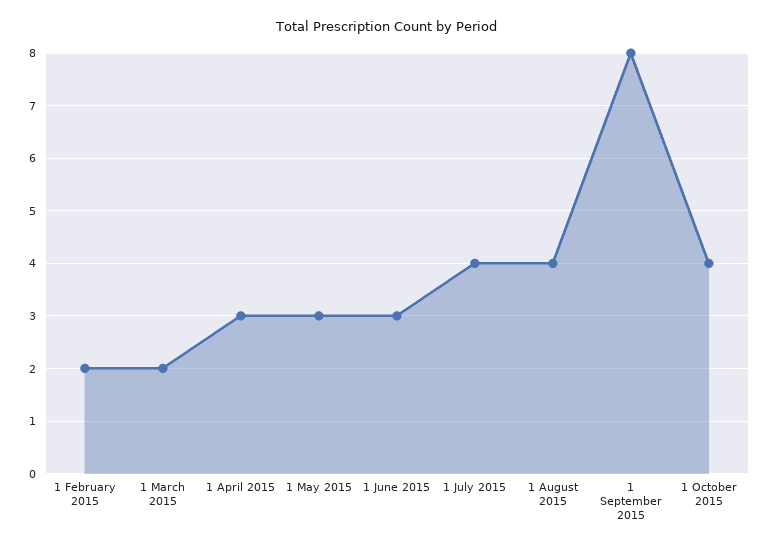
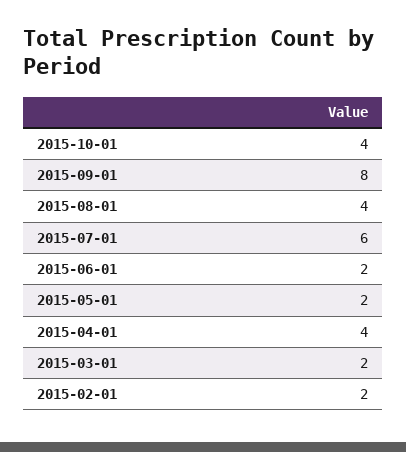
1 April 2015: 3 -> 4
1 May 2015: 3 -> 2
1 June 2015: 3 -> 2
1 July 2015: 4 -> 6

